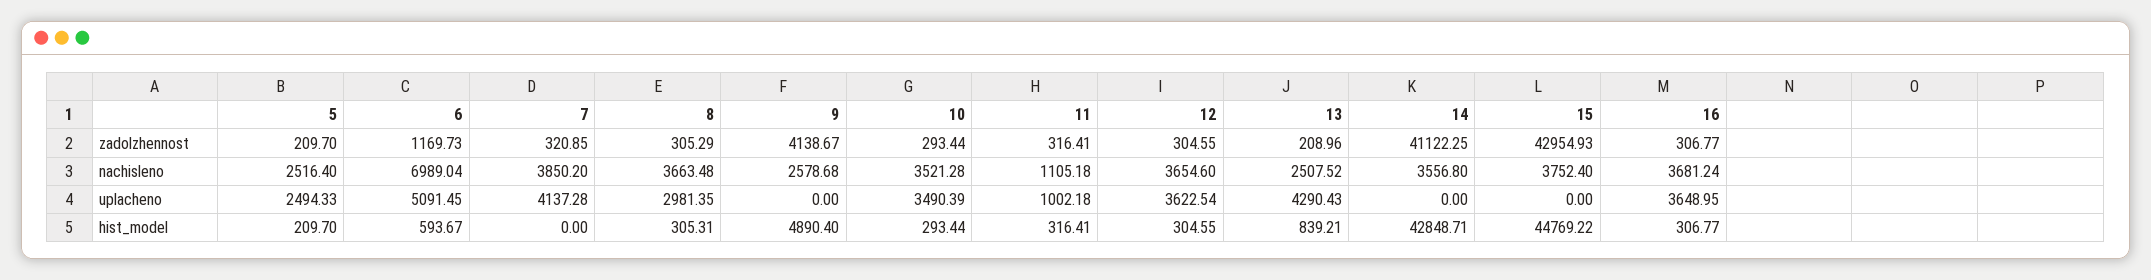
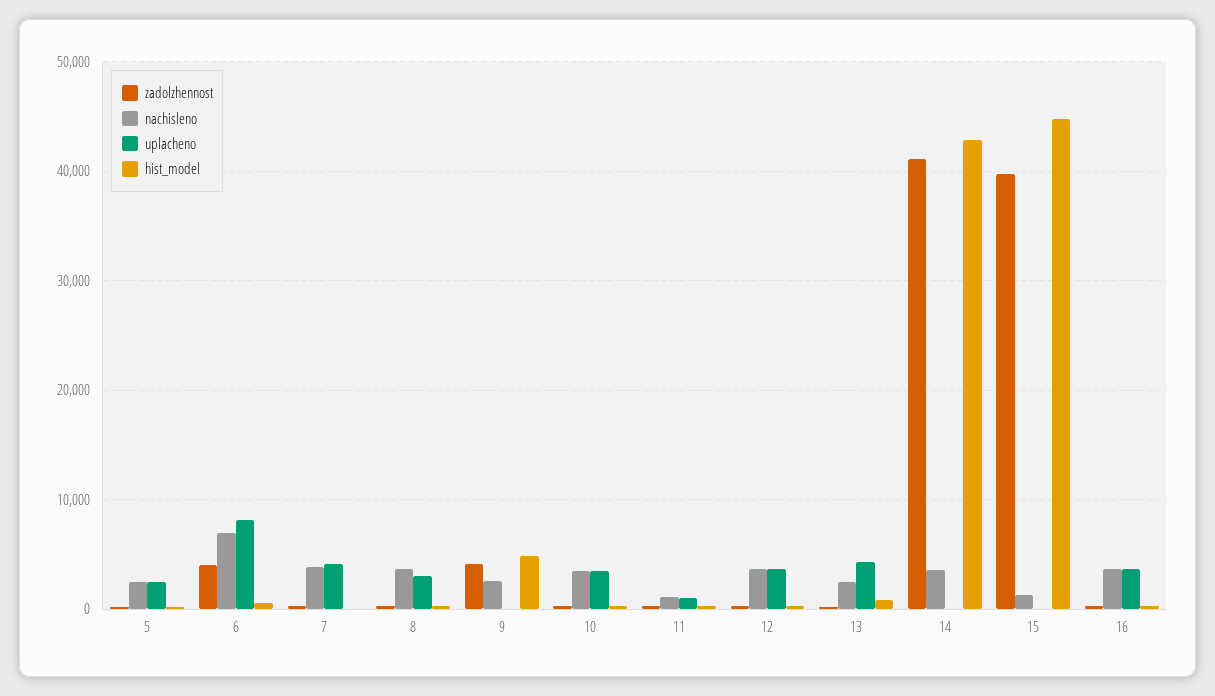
zadolzhennost, 6: 1169.73 -> 4000
zadolzhennost, 15: 42954.93 -> 40000
nachisleno, 15: 3752.4 -> 1000
uplacheno, 6: 5091.45 -> 8000

